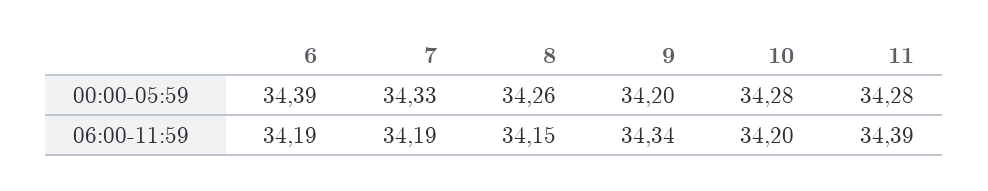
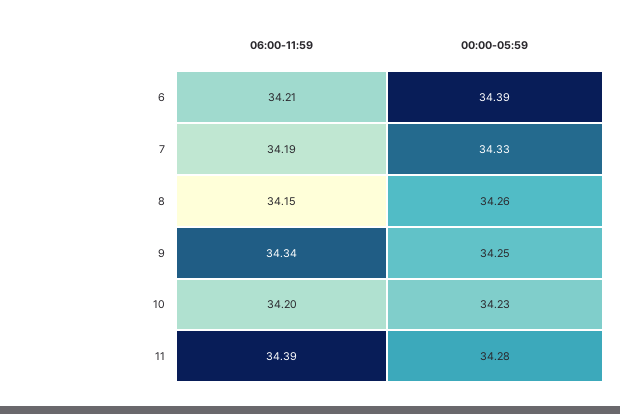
9, 00:00-05:59: 34.2 -> 34.25
10, 00:00-05:59: 34.28 -> 34.23
6, 06:00-11:59: 34.19 -> 34.21

